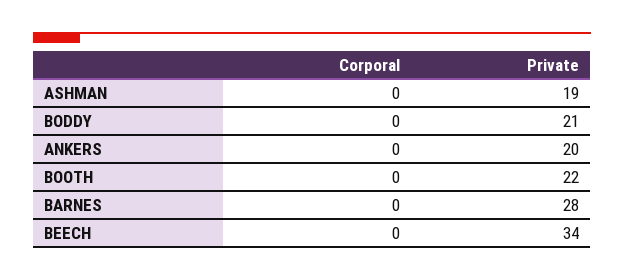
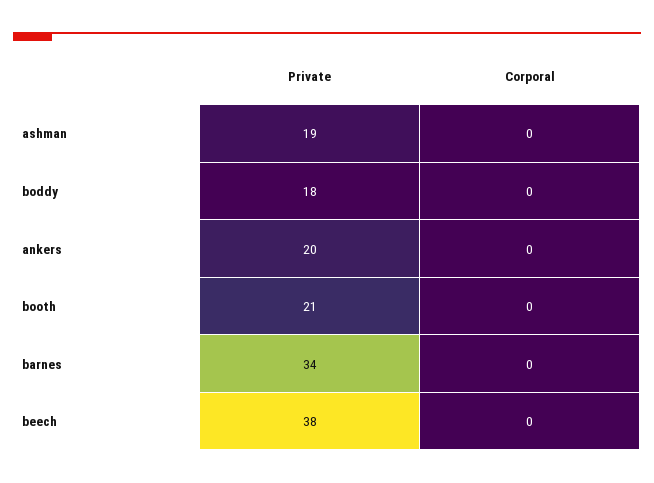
Private, BODDY: 21 -> 18
Private, BOOTH: 22 -> 21
Private, BARNES: 28 -> 34
Private, BEECH: 34 -> 38

